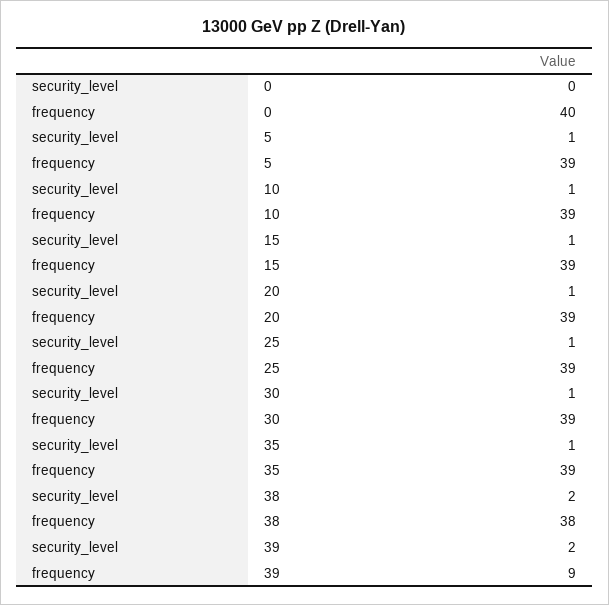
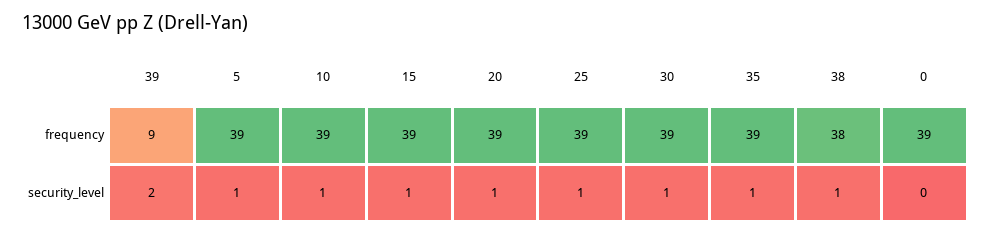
frequency, 0: 40 -> 39
security_level, 38: 2 -> 1

